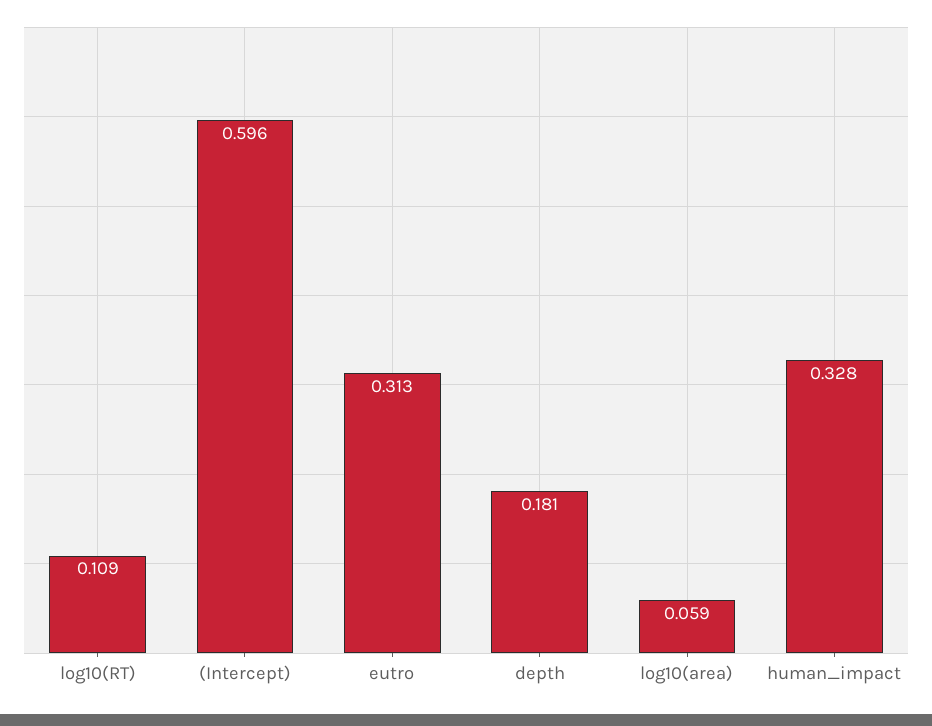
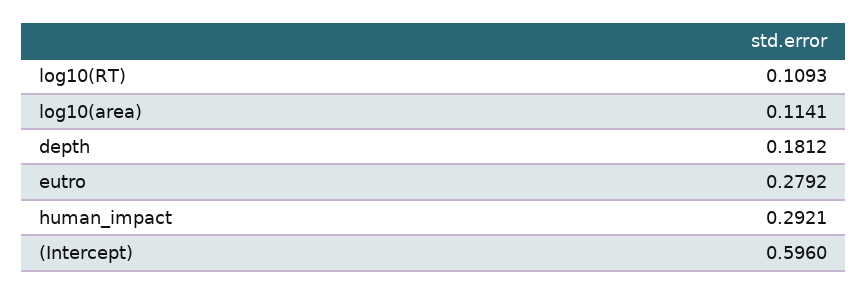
eutro: 0.313 -> 0.2792
log10(area): 0.059 -> 0.1141
human_impact: 0.328 -> 0.2921

